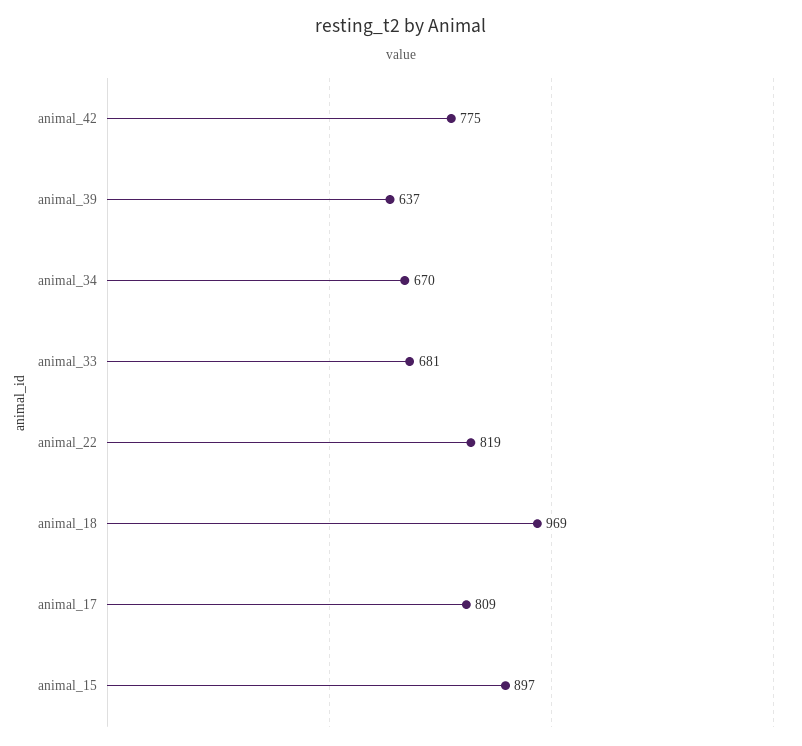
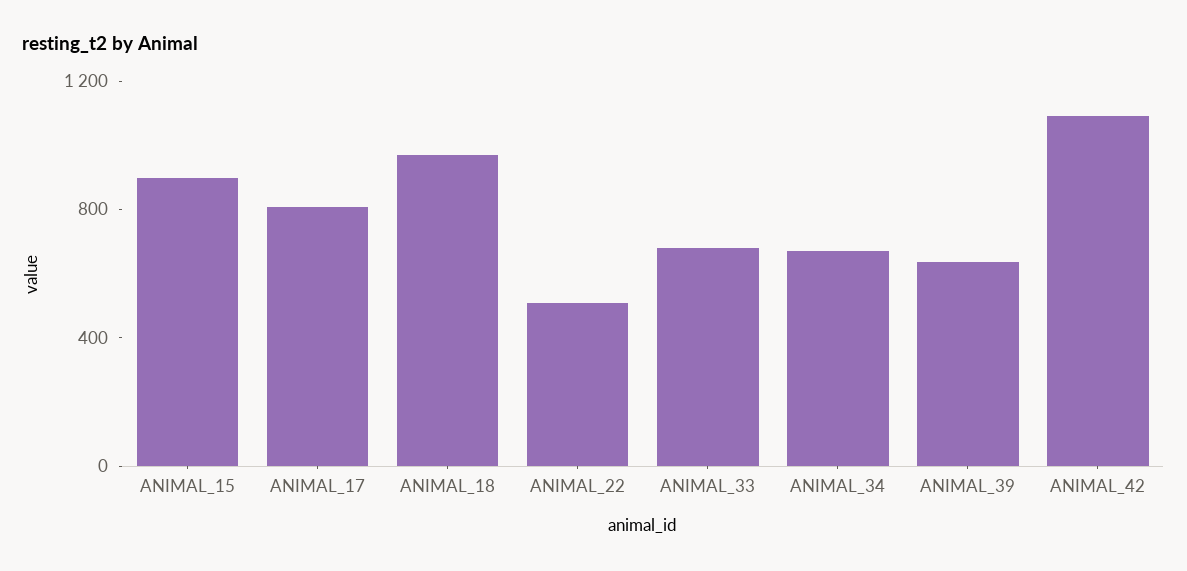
animal_42: 775 -> 1100
animal_22: 819 -> 500

